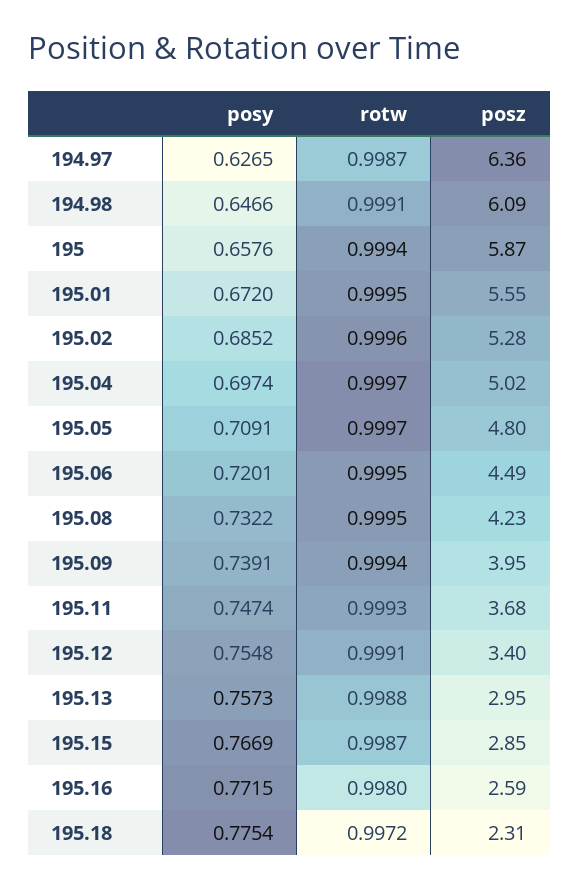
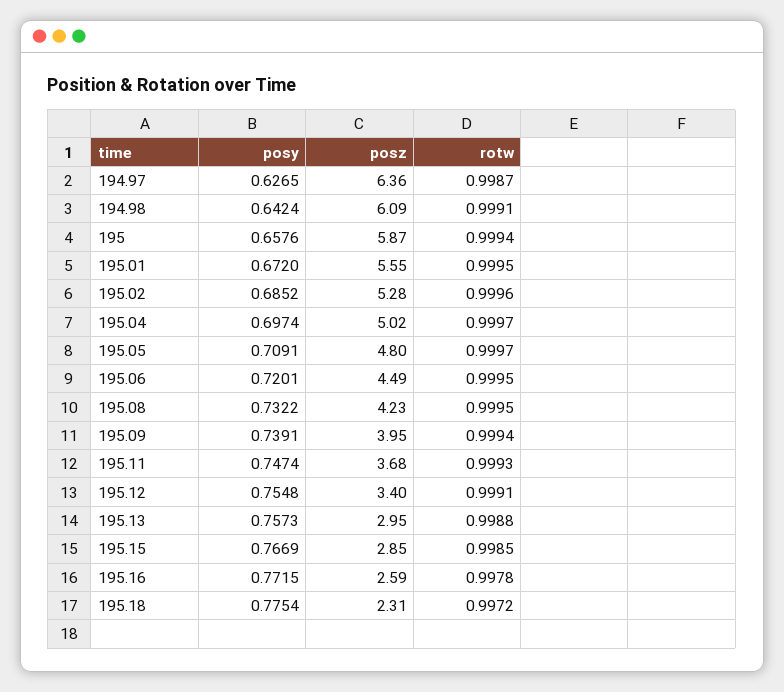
posy, 194.98: 0.6466 -> 0.6424
rotw, 195.15: 0.9987 -> 0.9985
rotw, 195.16: 0.998 -> 0.9978

